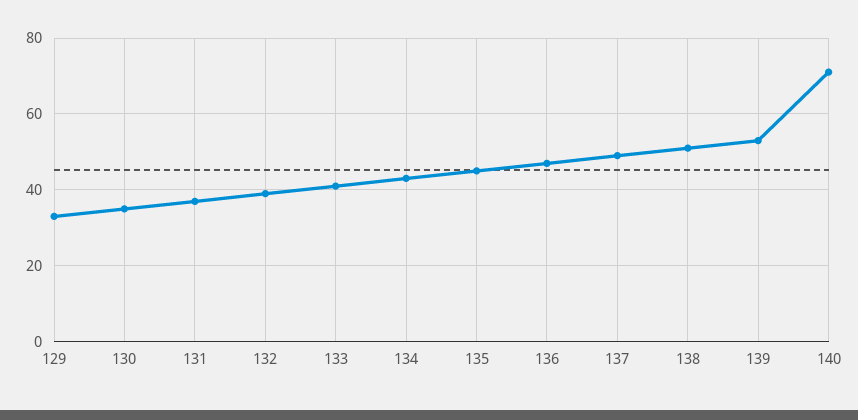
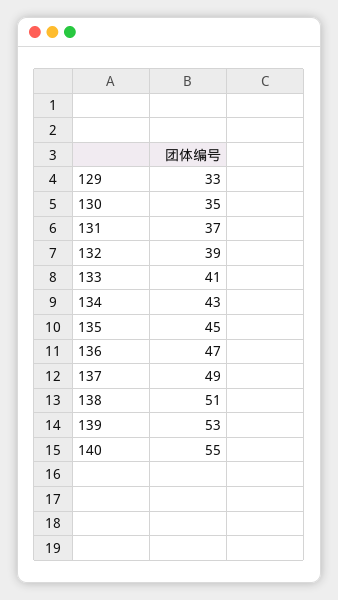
140: 70 -> 55

